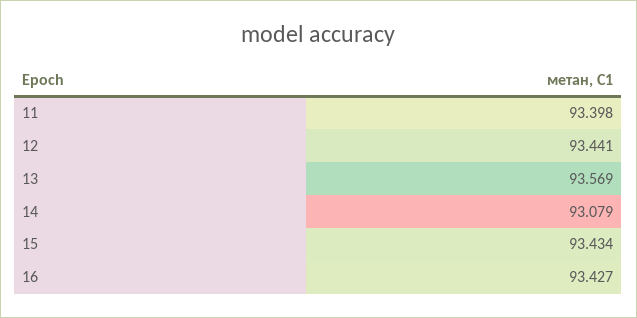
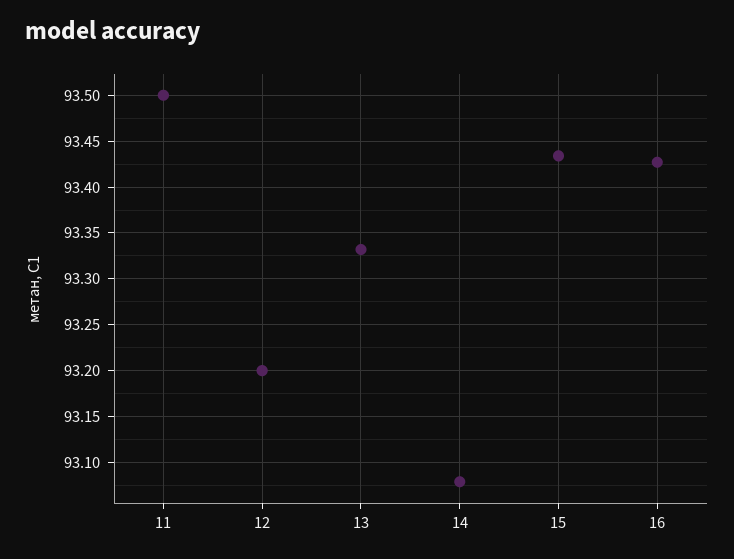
11: 93.398 -> 93.5
12: 93.441 -> 93.2
13: 93.569 -> 93.33

